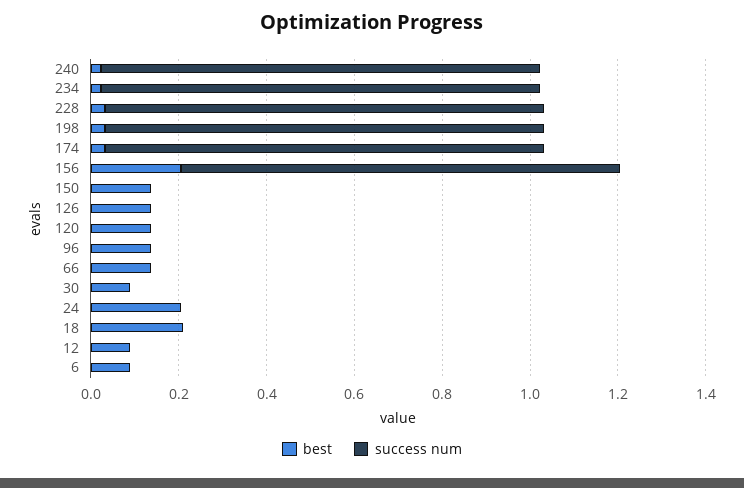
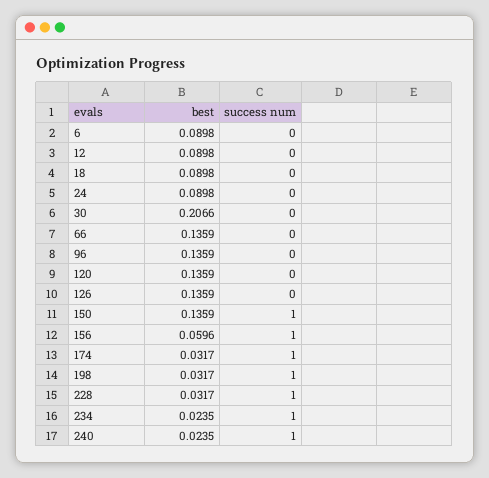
best, 156: 0.2 -> 0.0596
success num, 150: 0 -> 1
best, 30: 0.1 -> 0.2066
best, 24: 0.2 -> 0.0898
best, 18: 0.2 -> 0.0898

